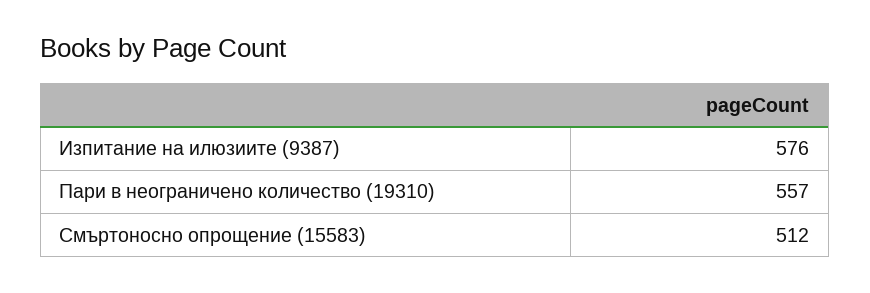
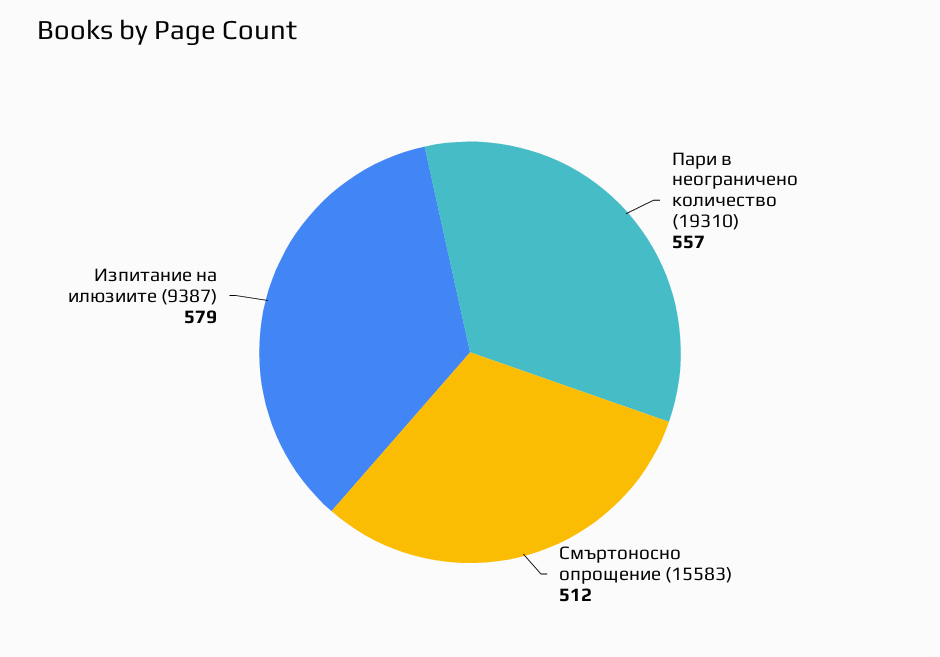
Изпитание на илюзиите (9387): 576 -> 579

